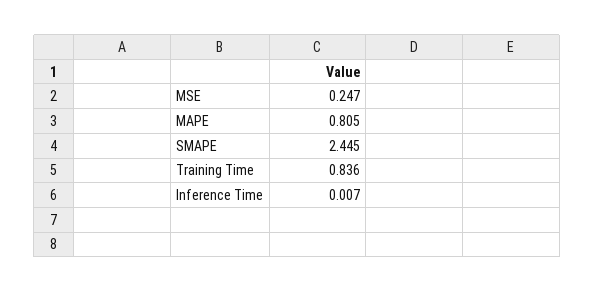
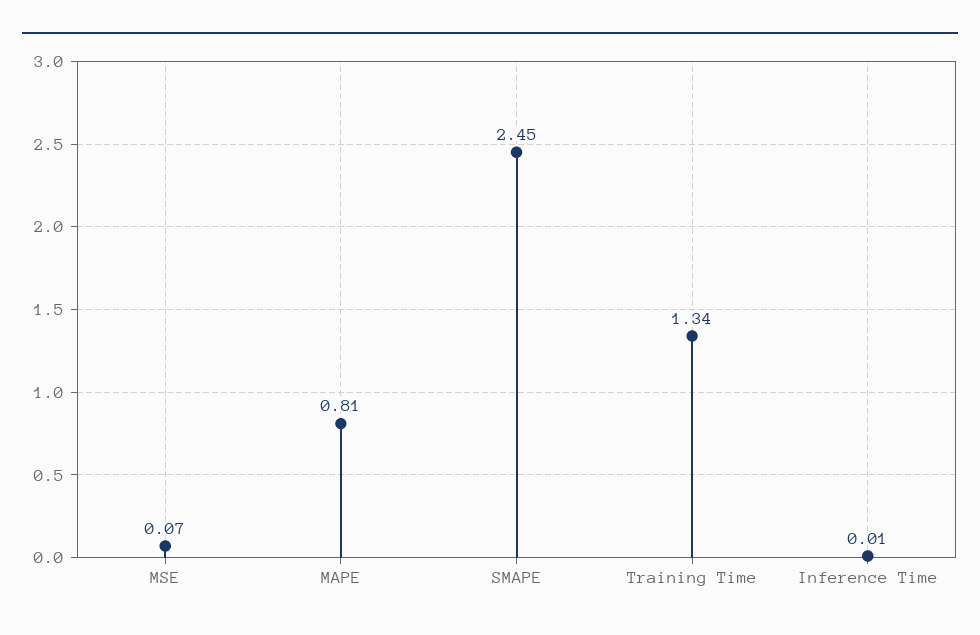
MSE: 0.247 -> 0.07
Training Time: 0.836 -> 1.34

